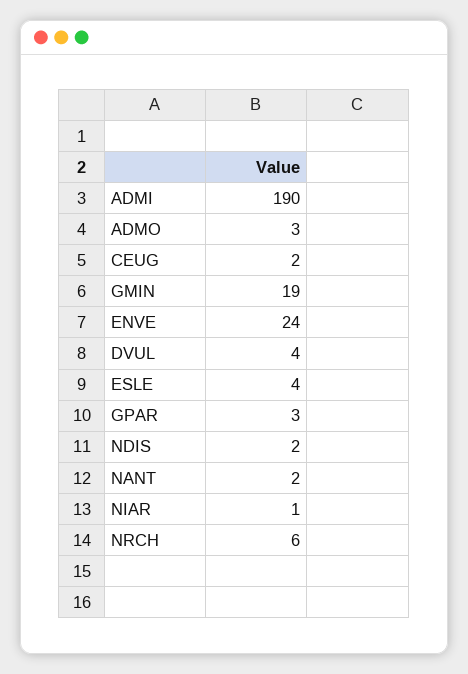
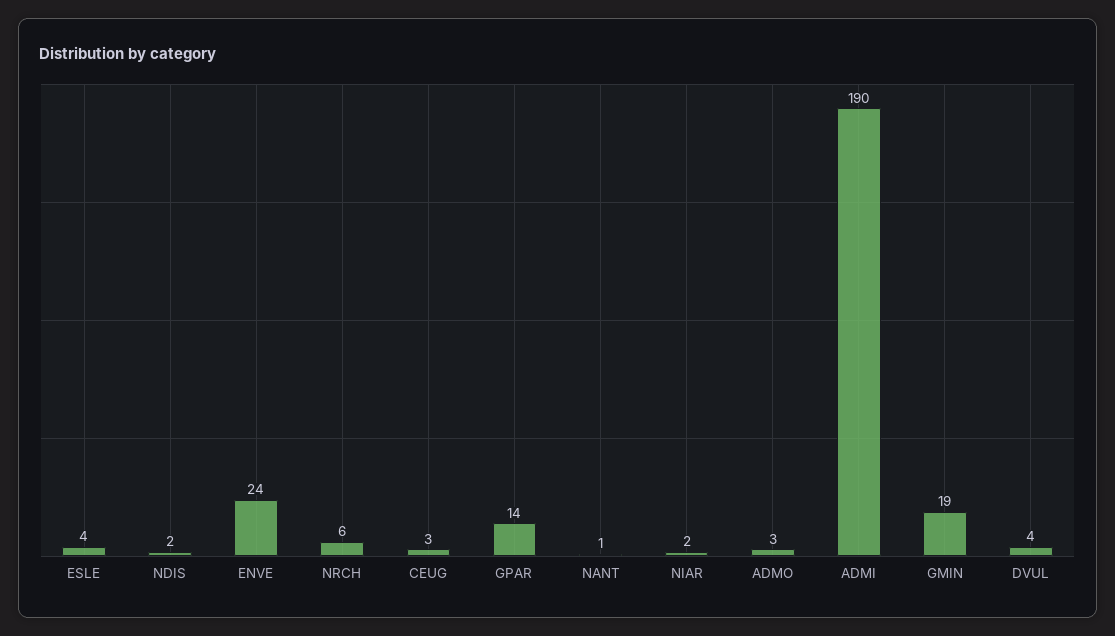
CEUG: 2 -> 3
GPAR: 3 -> 14
NANT: 2 -> 1
NIAR: 1 -> 2

